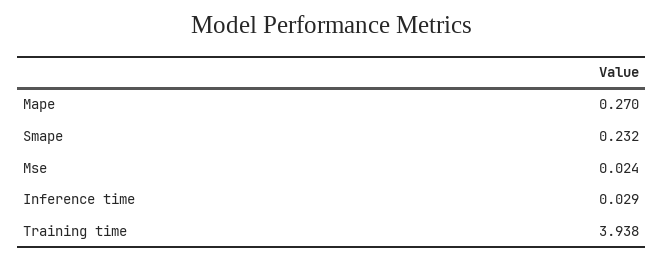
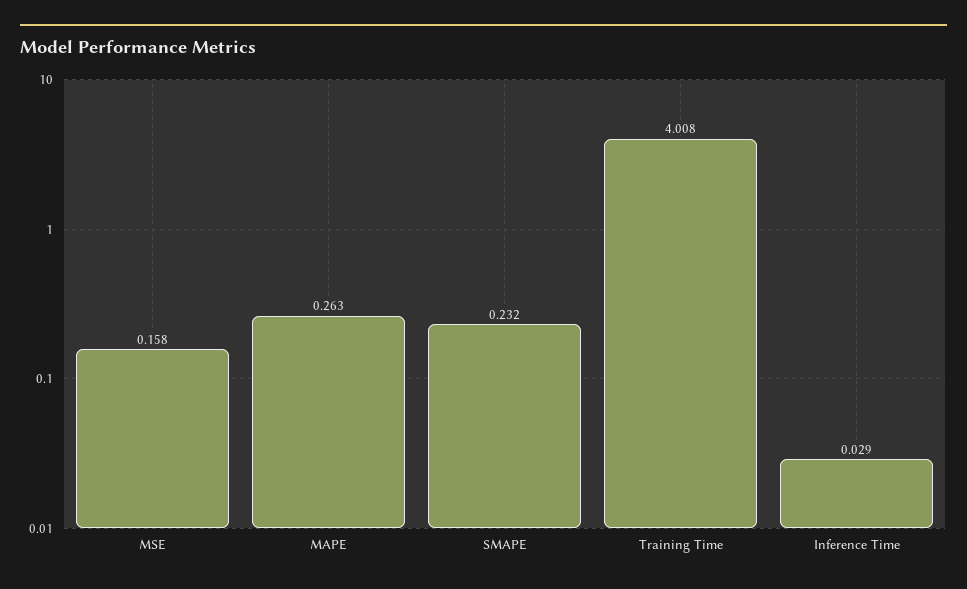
Mape: 0.27 -> 0.263
Mse: 0.024 -> 0.158
Training time: 3.938 -> 4.008

